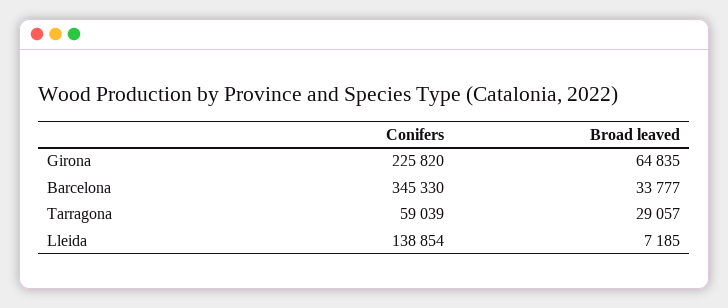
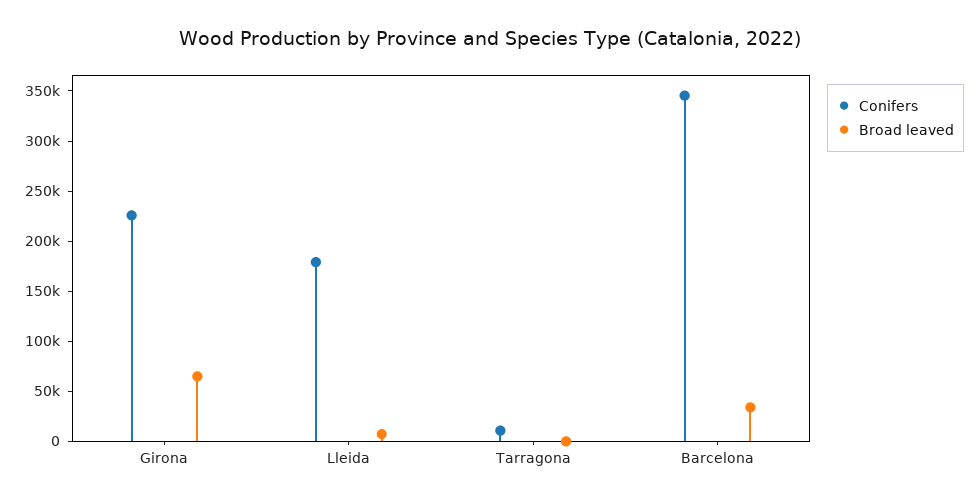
Conifers, Tarragona: 59039 -> 10000
Broad leaved, Tarragona: 29057 -> 0
Conifers, Lleida: 138854 -> 180000

